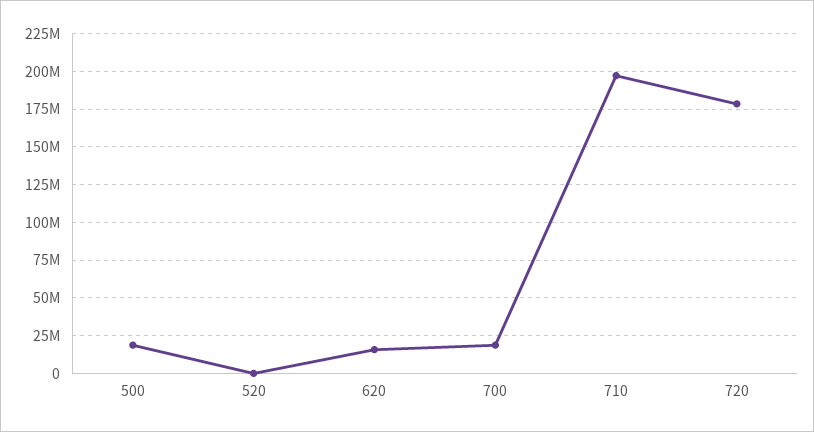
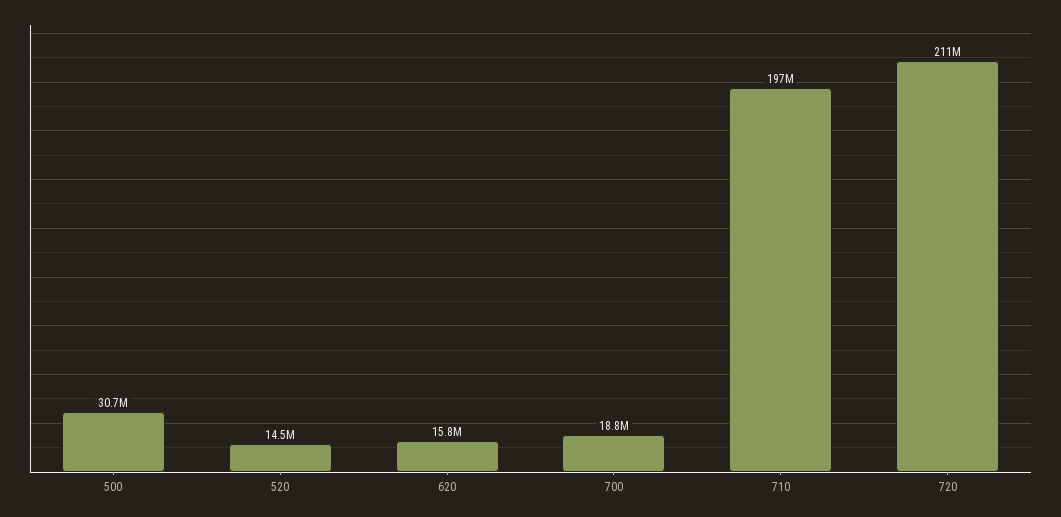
500: 20000000 -> 30700000
520: 0 -> 14500000
720: 180000000 -> 211000000

